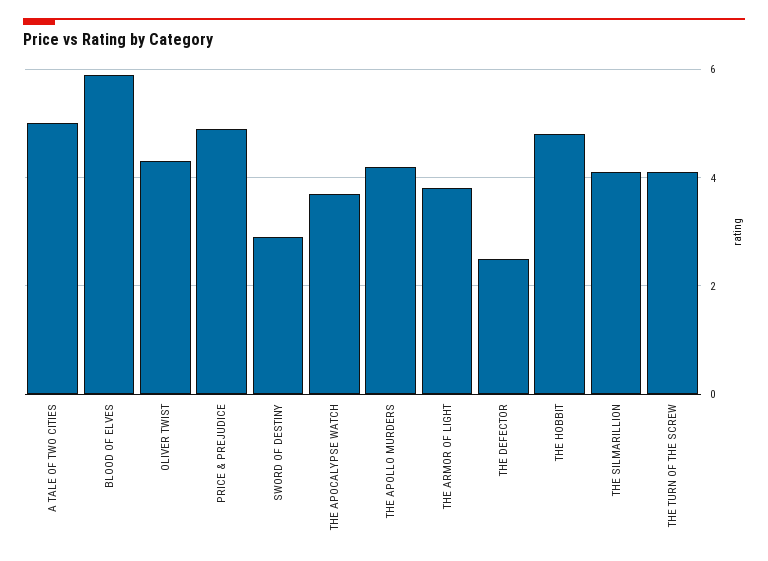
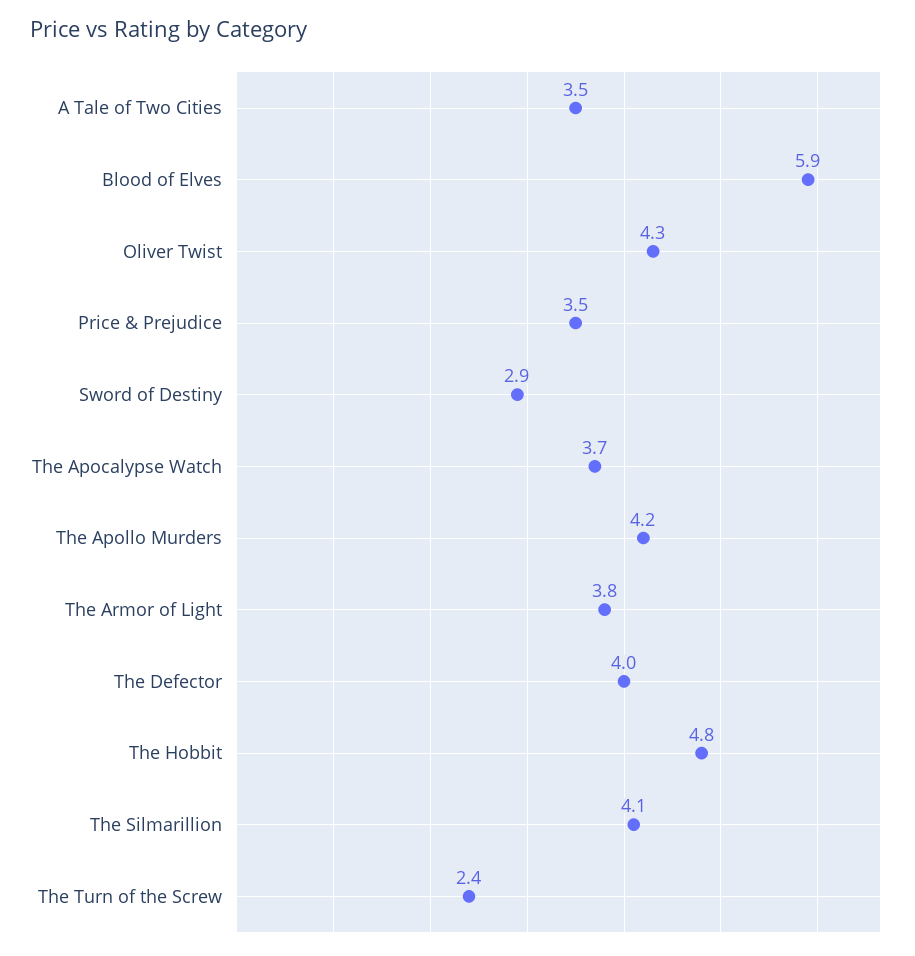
A TALE OF TWO CITIES: 5 -> 3.5
PRICE & PREJUDICE: 5 -> 3.5
THE DEFECTOR: 2.5 -> 4
THE TURN OF THE SCREW: 4 -> 2.4

